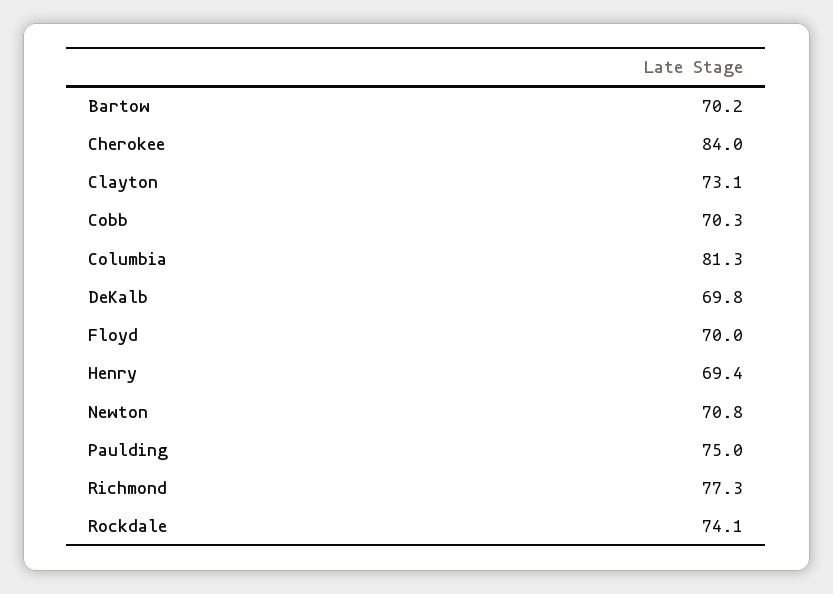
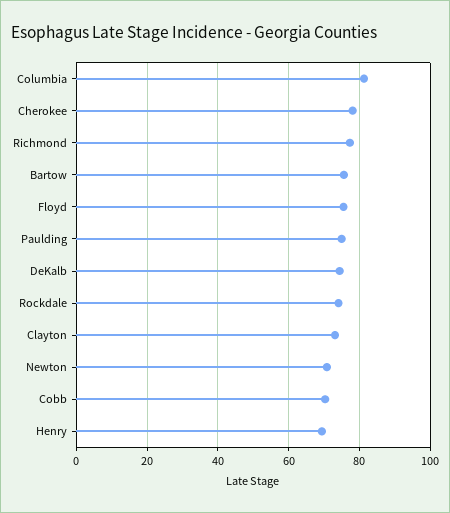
Bartow: 70.2 -> 76
Cherokee: 84 -> 78
DeKalb: 69.8 -> 74
Floyd: 70 -> 76

